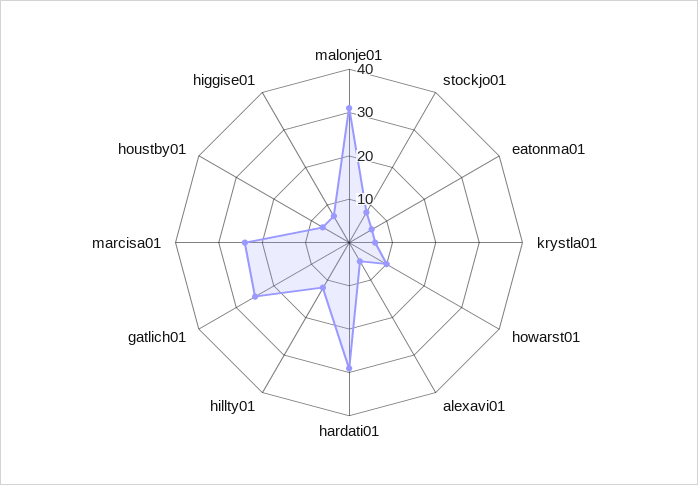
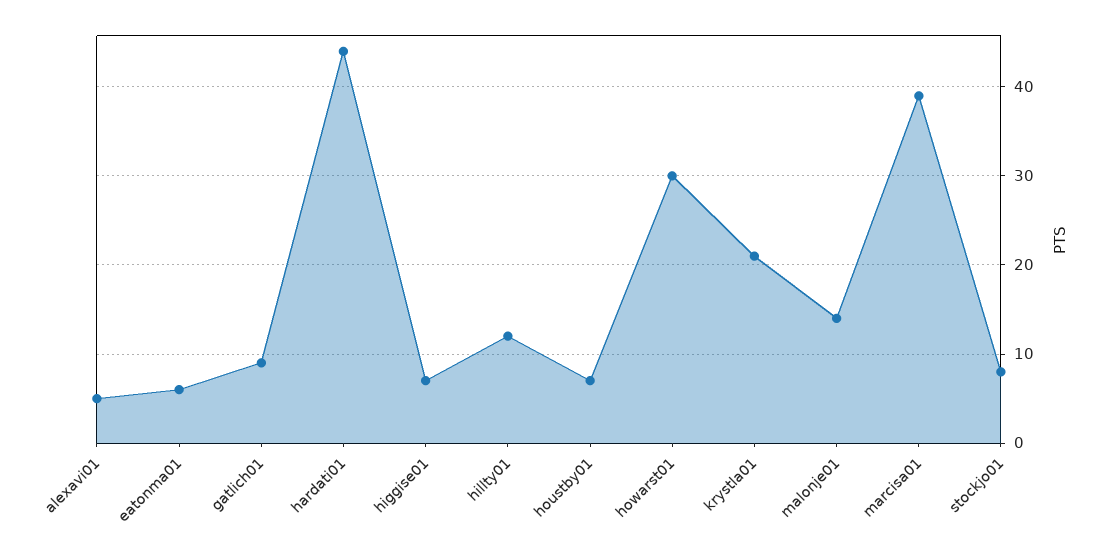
malonje01: 30 -> 14
krystla01: 5 -> 21
howarst01: 10 -> 30
hardati01: 30 -> 44
gatlich01: 25 -> 9
marcisa01: 25 -> 39

